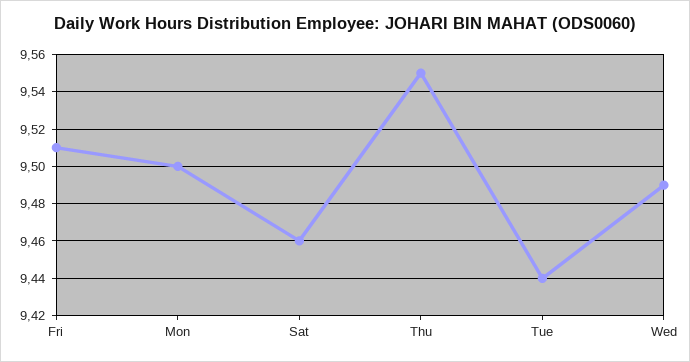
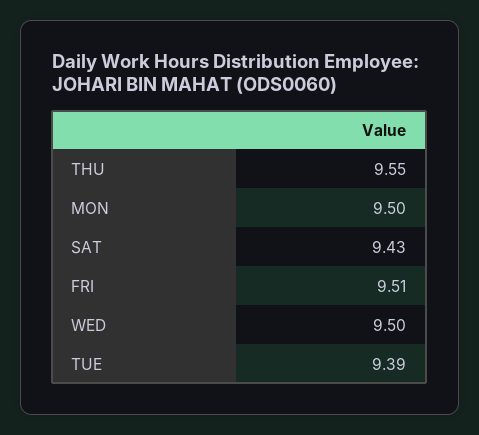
Sat: 9.46 -> 9.43
Tue: 9.44 -> 9.39
Wed: 9.49 -> 9.5

